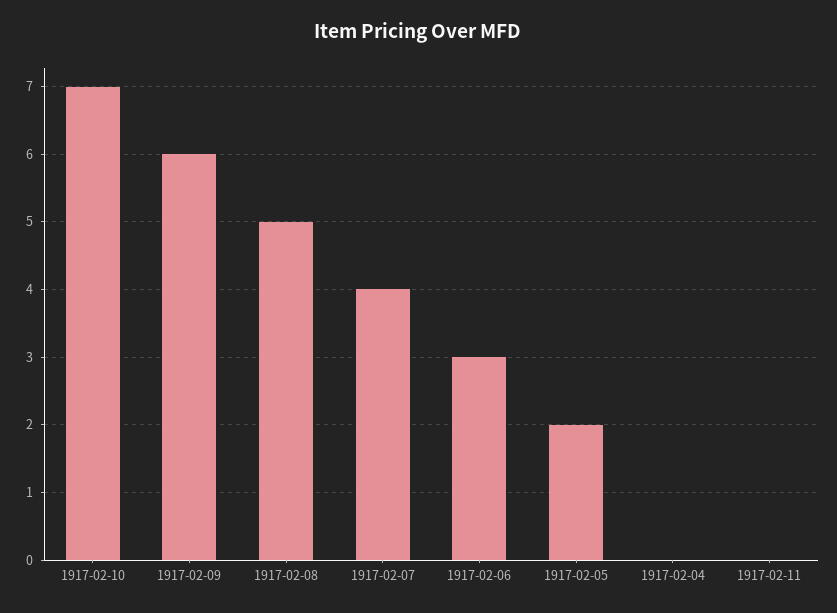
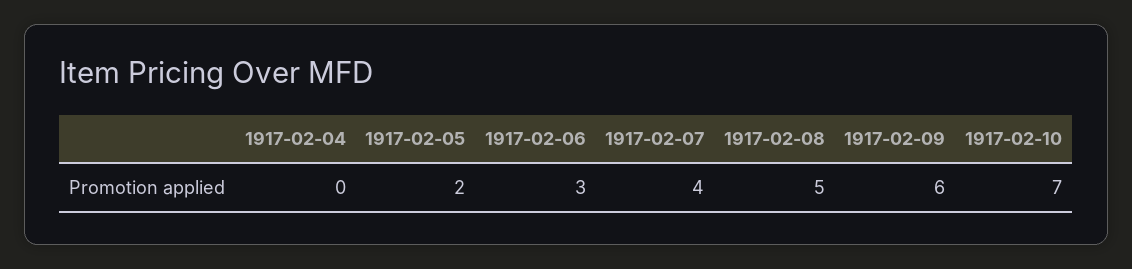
1917-02-11: 0 -> none

